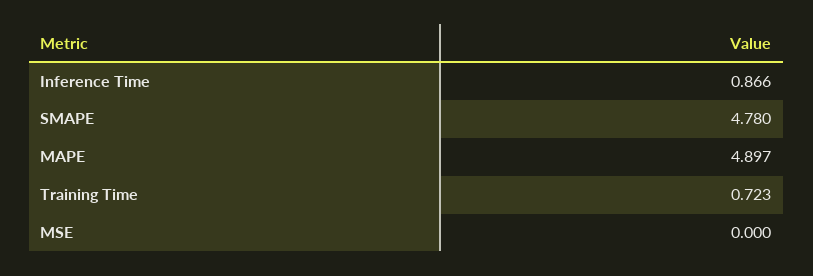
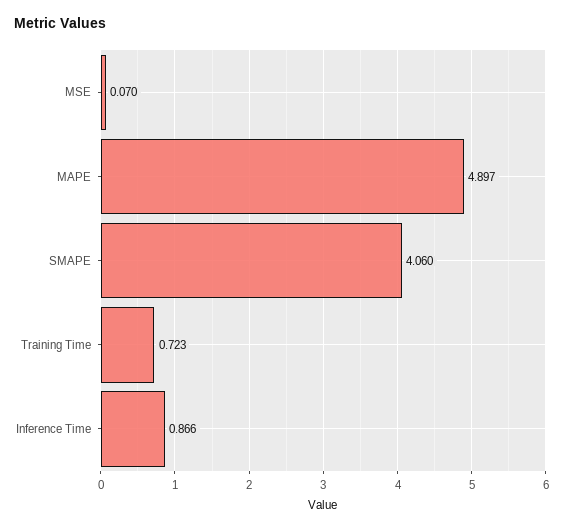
SMAPE: 4.78 -> 4.06
MSE: 0 -> 0.07

